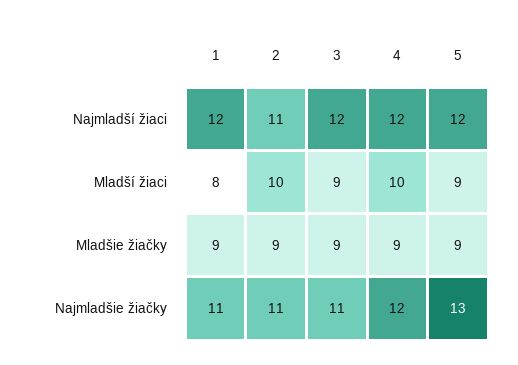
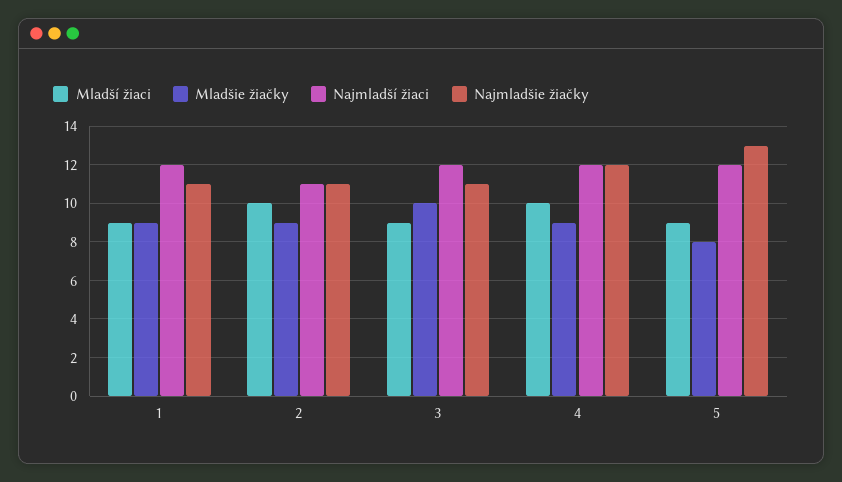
Mladší žiaci, 1: 8 -> 9
Mladšie žiačky, 3: 9 -> 10
Mladšie žiačky, 5: 9 -> 8

